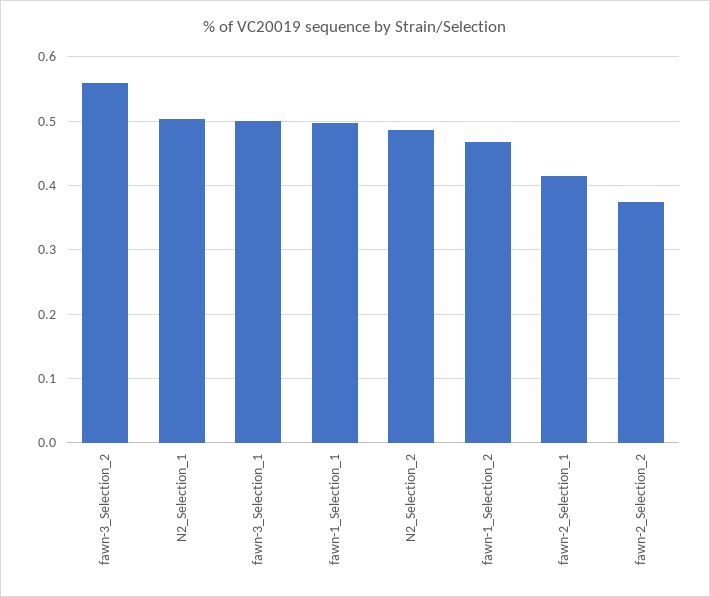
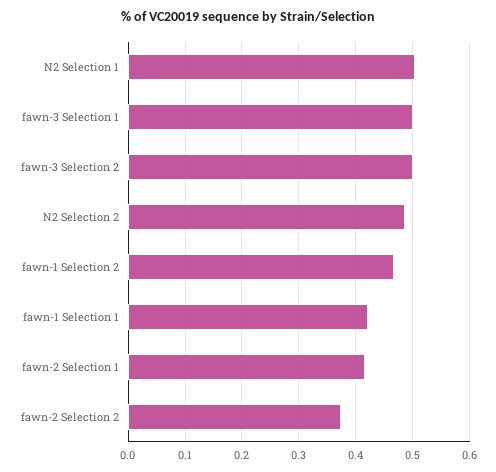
fawn-3_Selection_2: 0.56 -> 0.5
fawn-1_Selection_1: 0.5 -> 0.42

